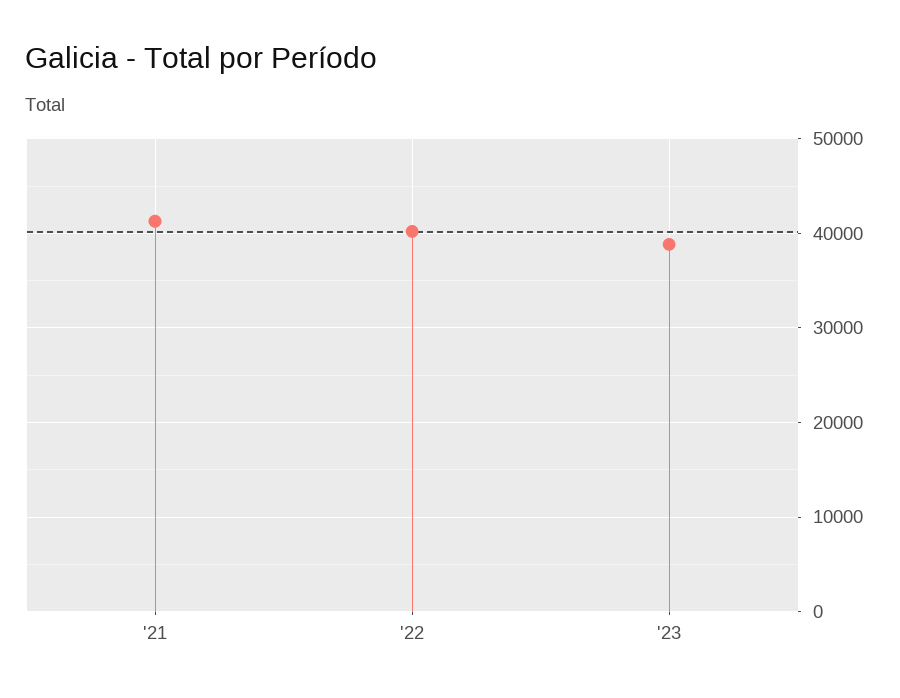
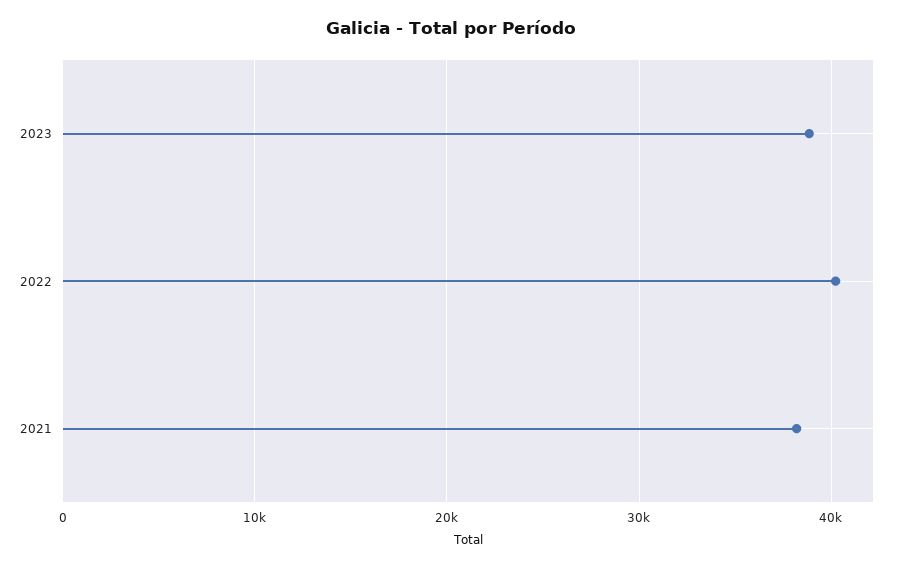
'21: 41000 -> 38000

